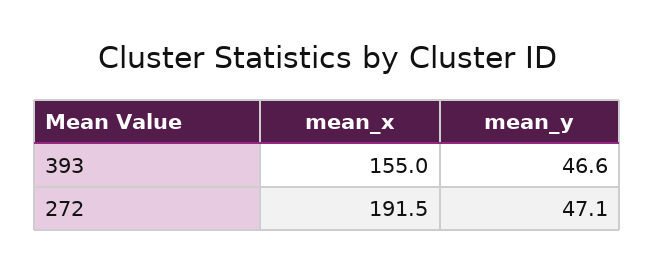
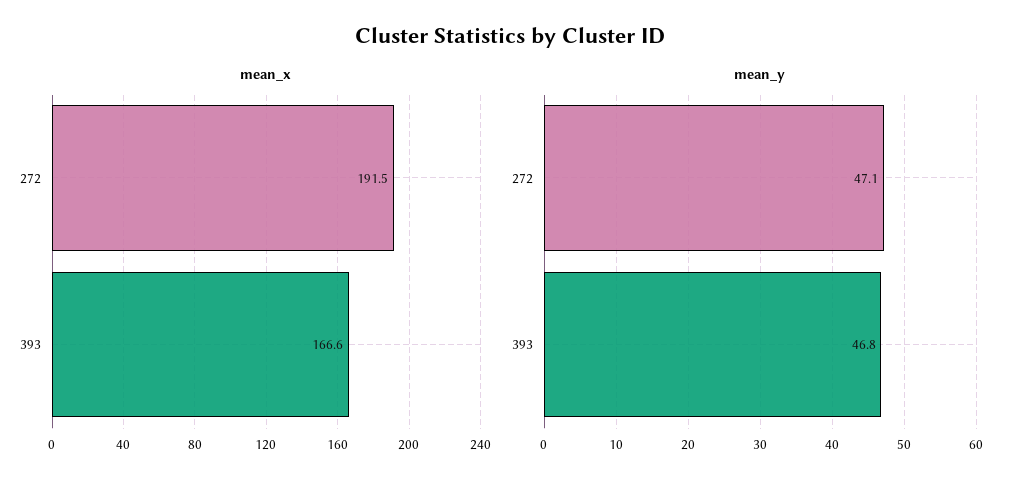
mean_x, 393: 155 -> 166.6
mean_y, 393: 46.6 -> 46.8

